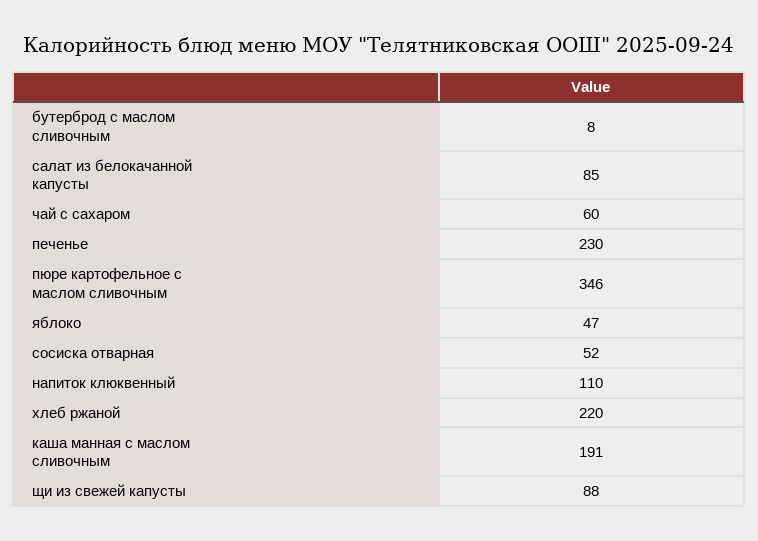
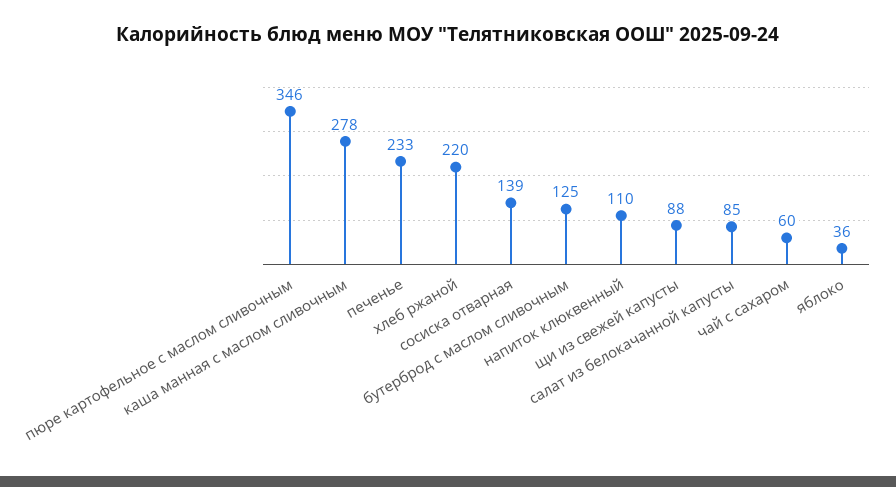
бутерброд с маслом сливочным: 8 -> 125
печенье: 230 -> 233
яблоко: 47 -> 36
сосиска отварная: 52 -> 139
каша манная с маслом сливочным: 191 -> 278

